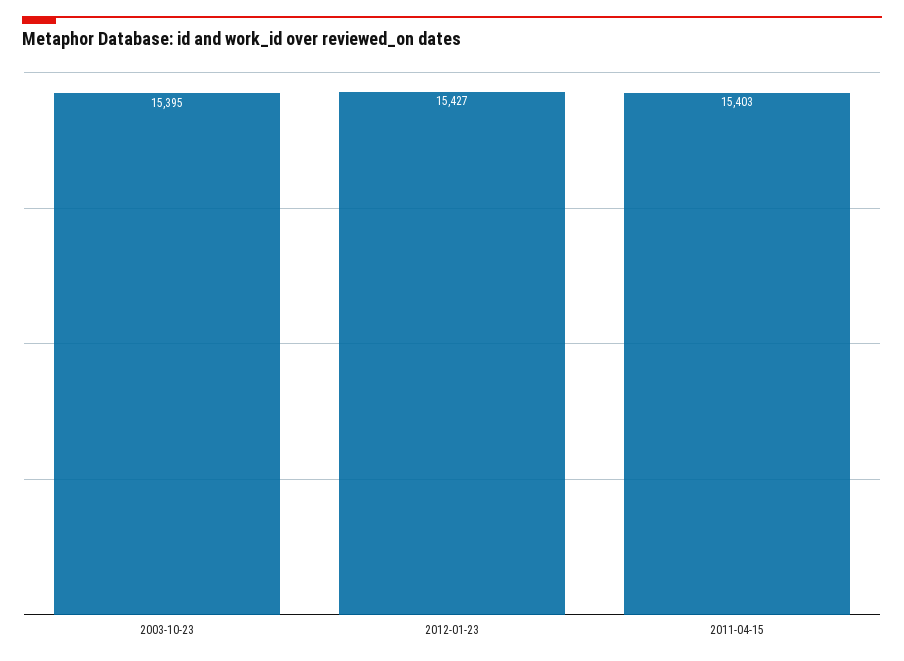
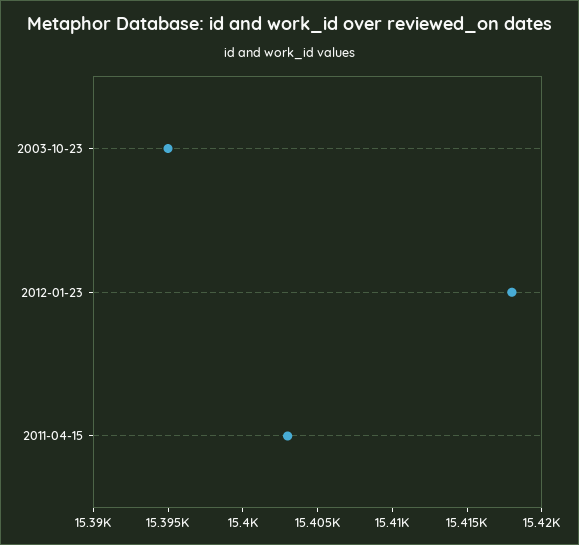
2012-01-23: 15427 -> 15418

